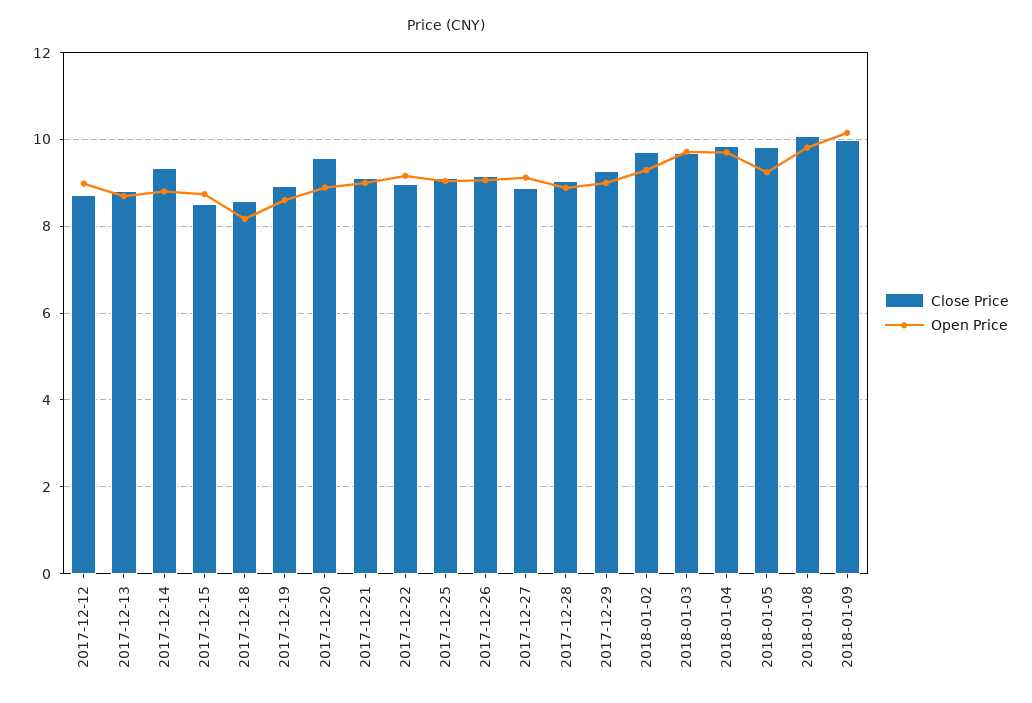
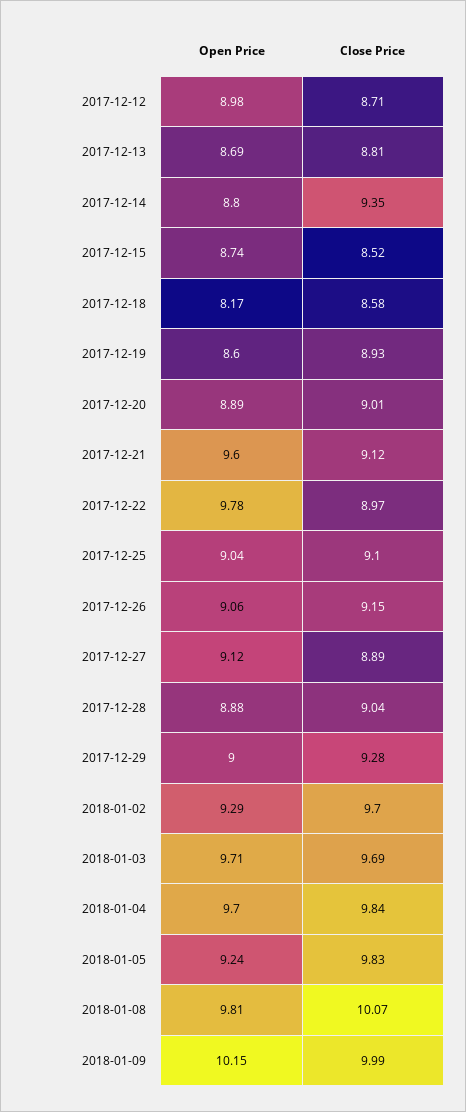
Close Price, 2017-12-20: 9.6 -> 9.01
Open Price, 2017-12-21: 9 -> 9.6
Open Price, 2017-12-22: 9.2 -> 9.78

